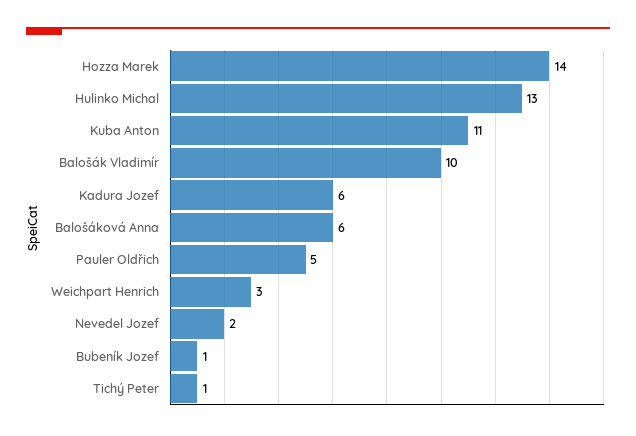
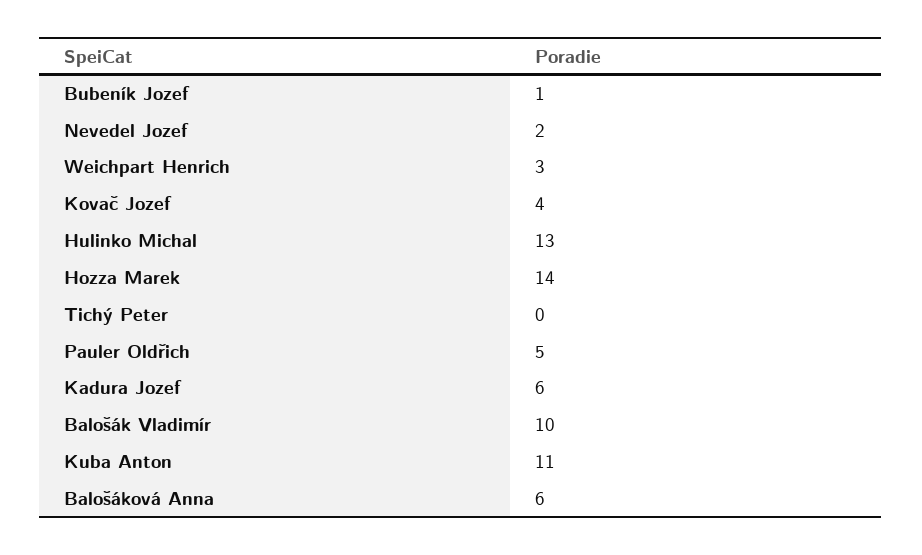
Tichý Peter: 1 -> 0
Kovač Jozef: none -> 4

